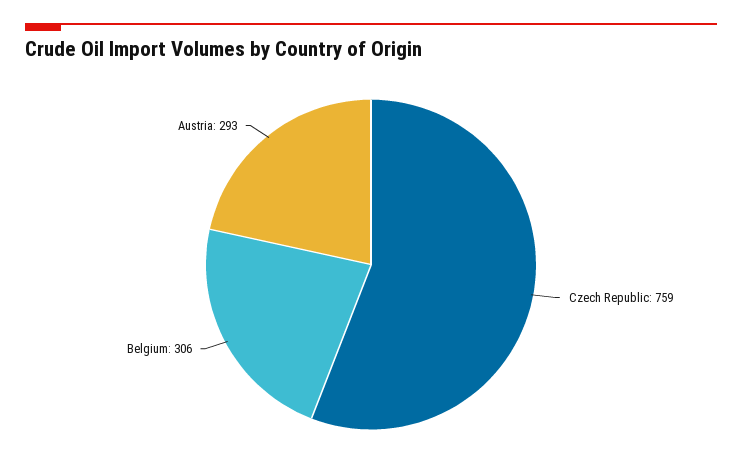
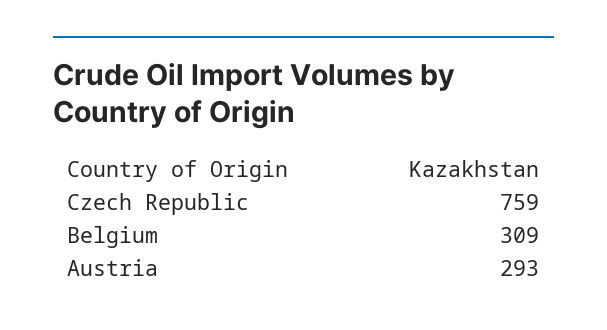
Belgium: 306 -> 309

